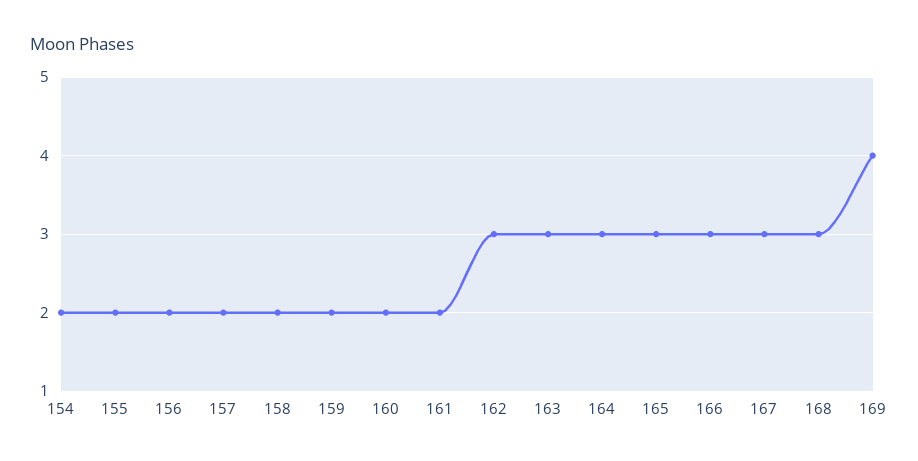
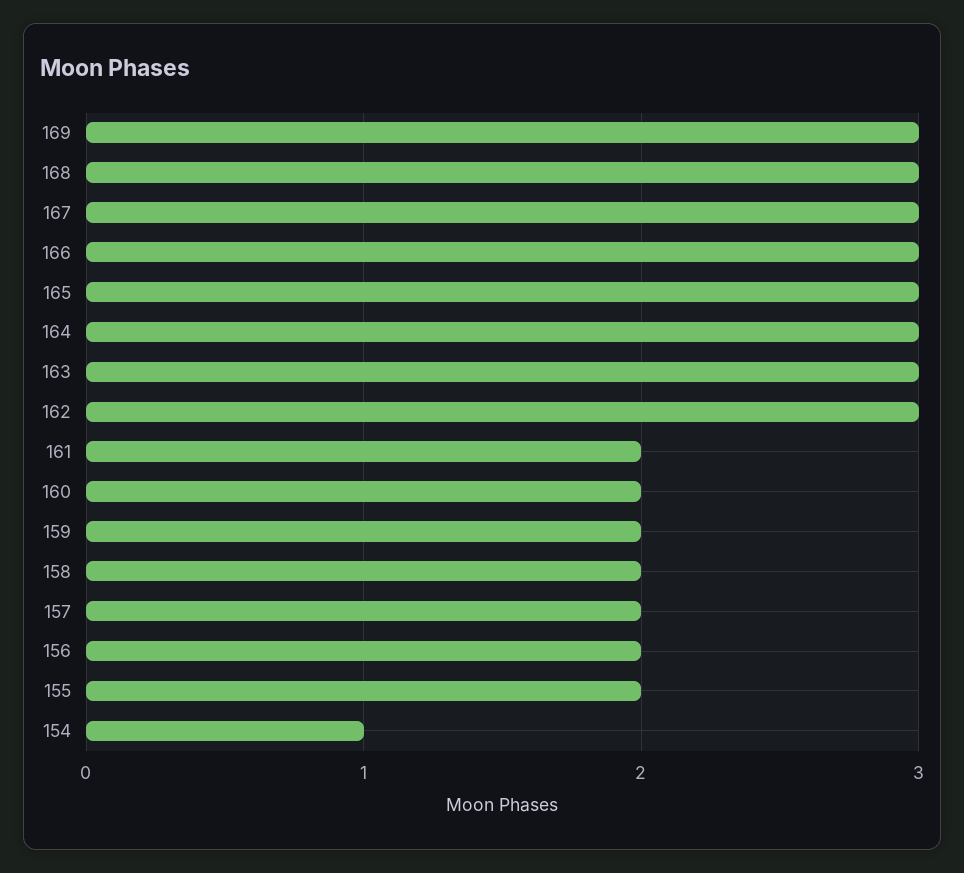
154: 2 -> 1
169: 4 -> 3

